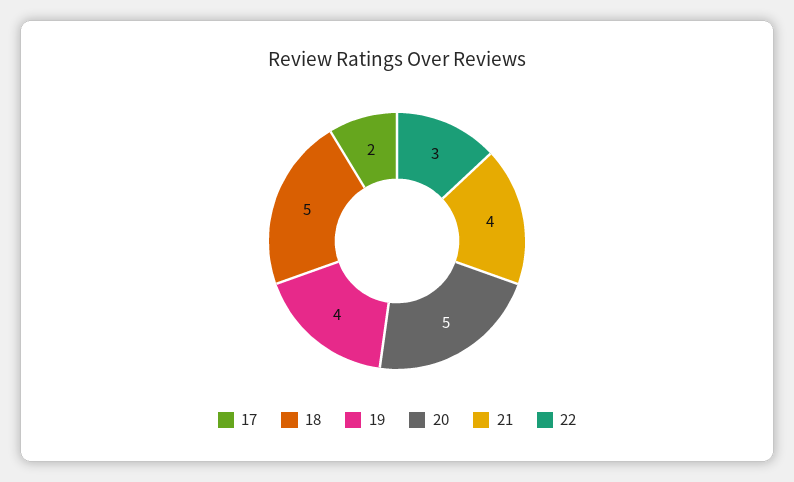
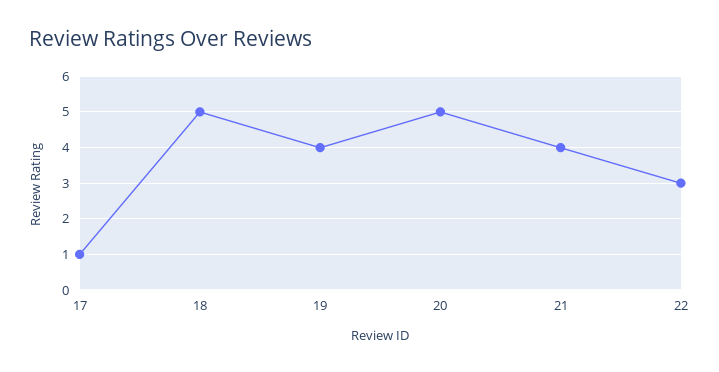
17: 2 -> 1

